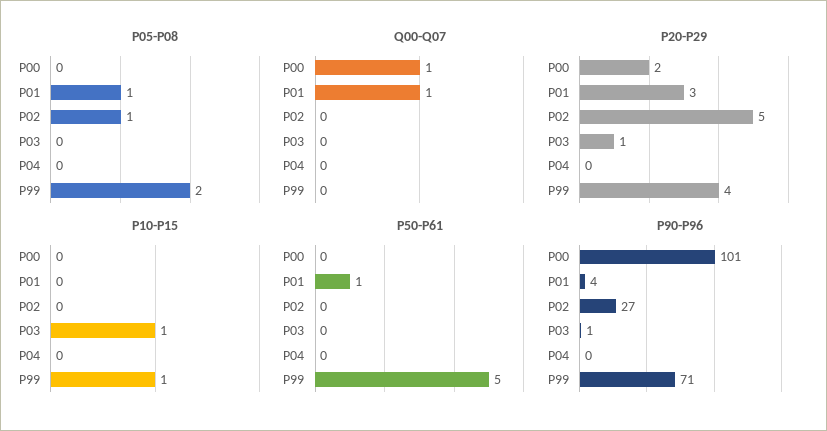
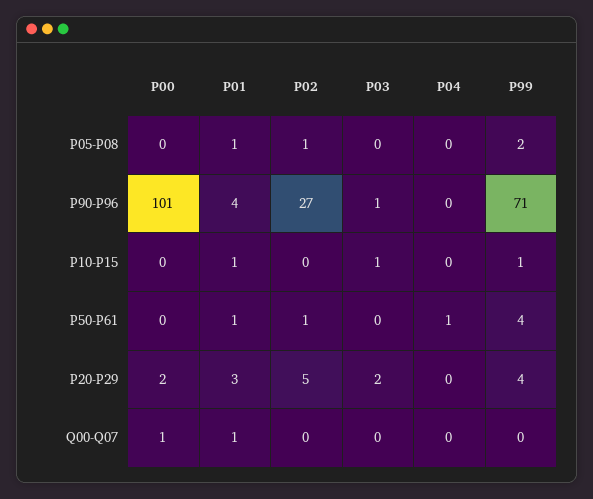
P20-P29, P03: 1 -> 2
P10-P15, P01: 0 -> 1
P50-P61, P02: 0 -> 1
P50-P61, P04: 0 -> 1
P50-P61, P99: 5 -> 4

